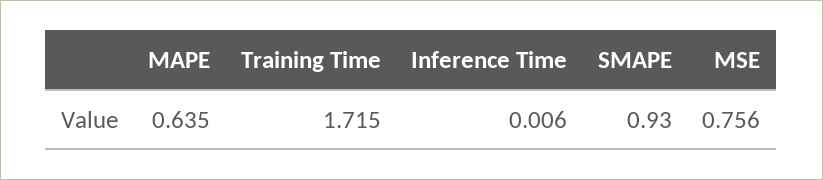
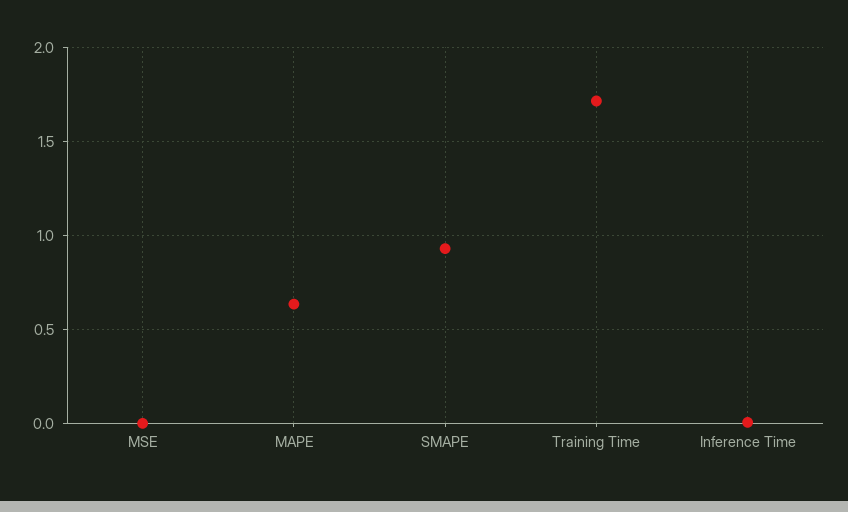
MSE: 0.756 -> 0

